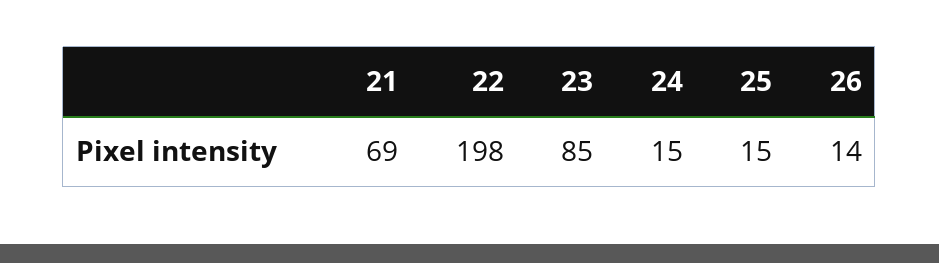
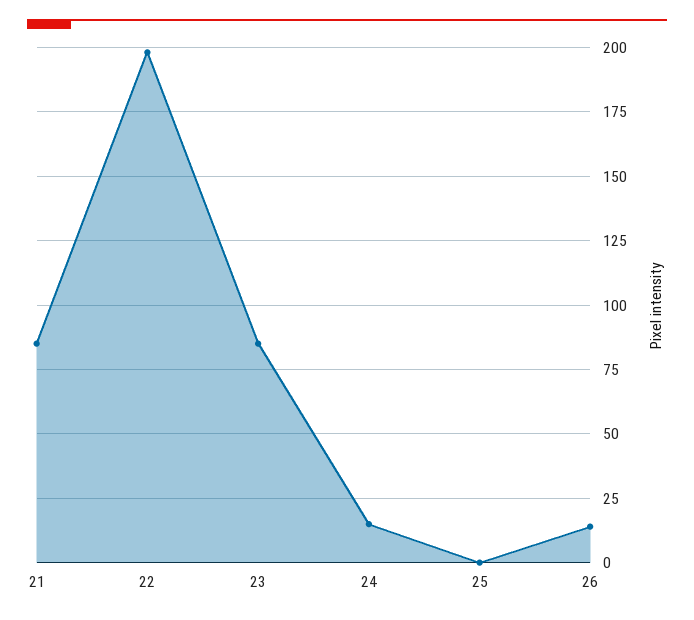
21: 69 -> 85
25: 15 -> 0

